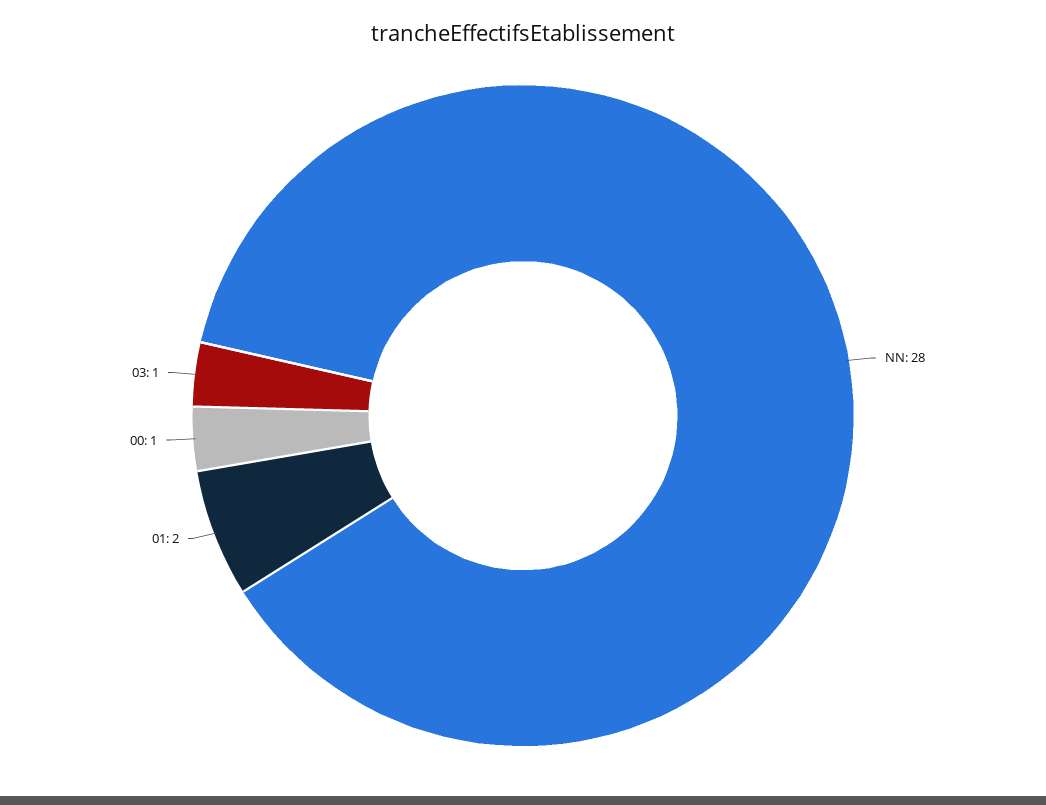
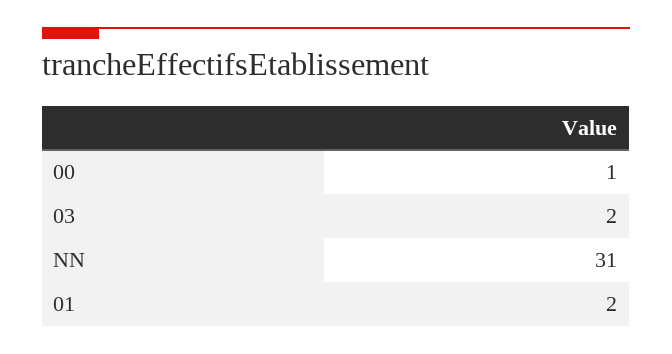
NN: 28 -> 31
03: 1 -> 2

